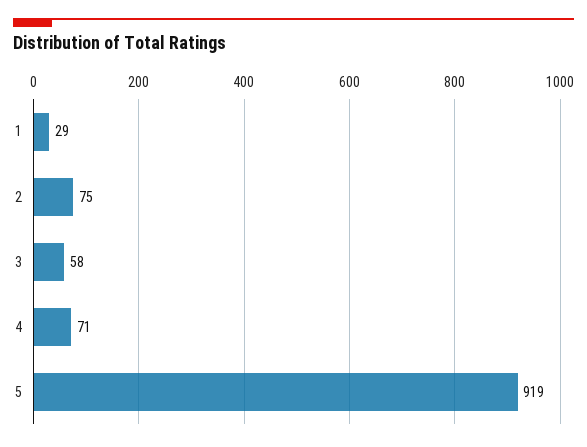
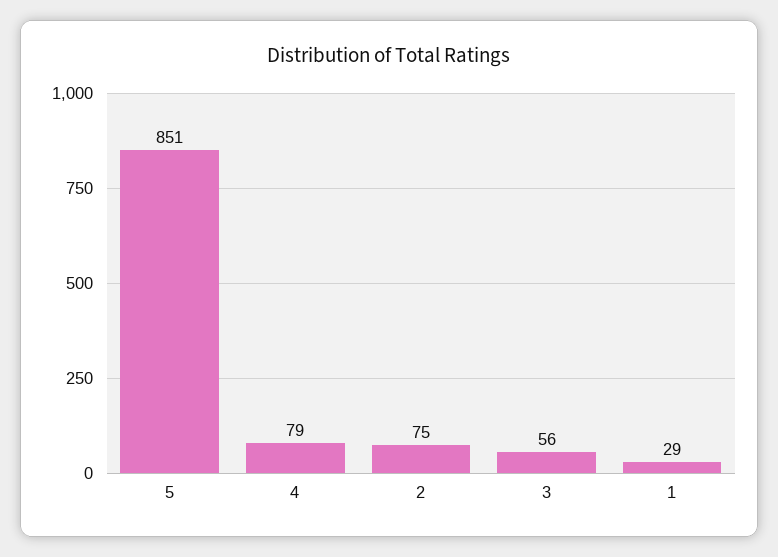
3: 58 -> 56
4: 71 -> 79
5: 919 -> 851

